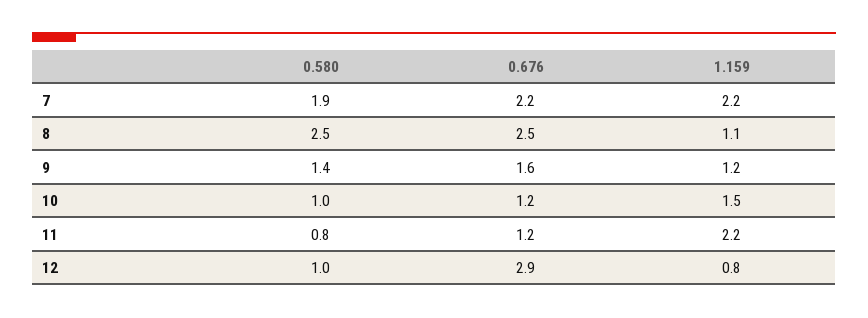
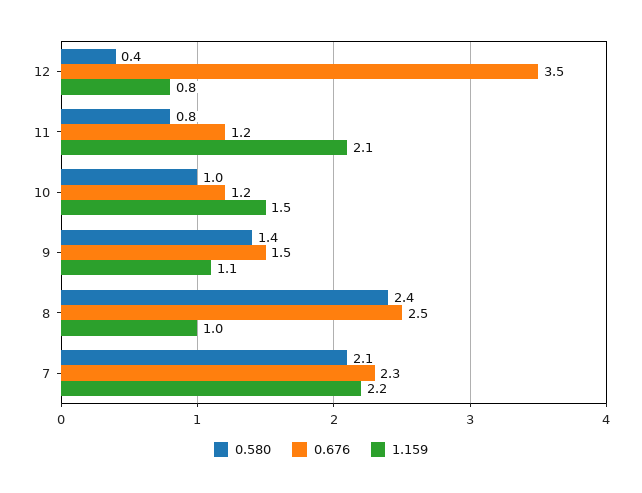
0.580, 7: 1.9 -> 2.1
0.676, 7: 2.2 -> 2.3
0.580, 8: 2.5 -> 2.4
1.159, 8: 1.1 -> 1
0.676, 9: 1.6 -> 1.5
1.159, 9: 1.2 -> 1.1
1.159, 11: 2.2 -> 2.1
0.580, 12: 1 -> 0.4
0.676, 12: 2.9 -> 3.5

